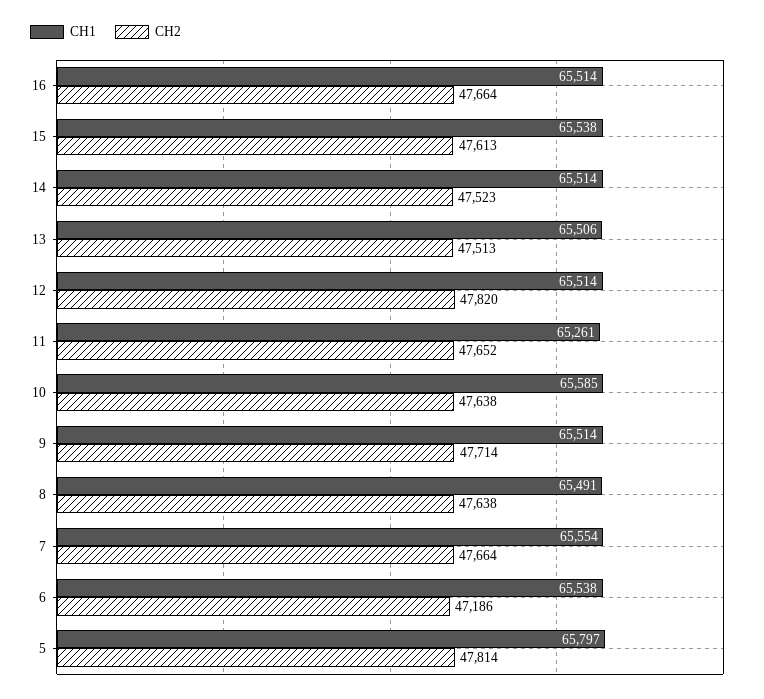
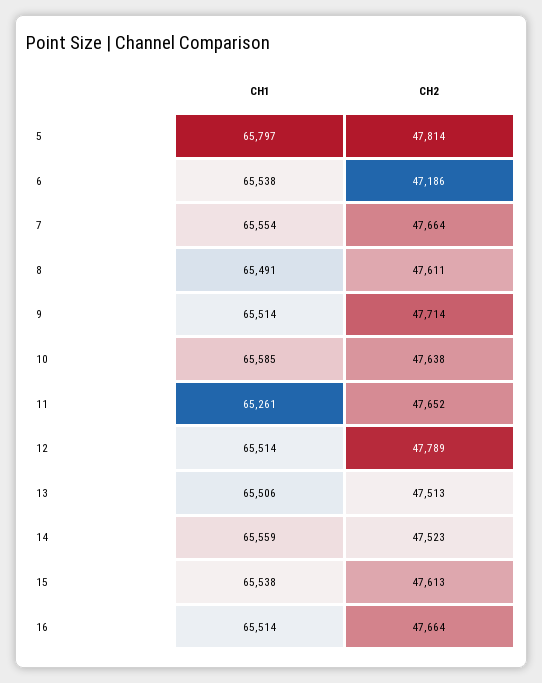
CH1, 14: 65514 -> 65559
CH2, 12: 47820 -> 47789
CH2, 8: 47638 -> 47611

